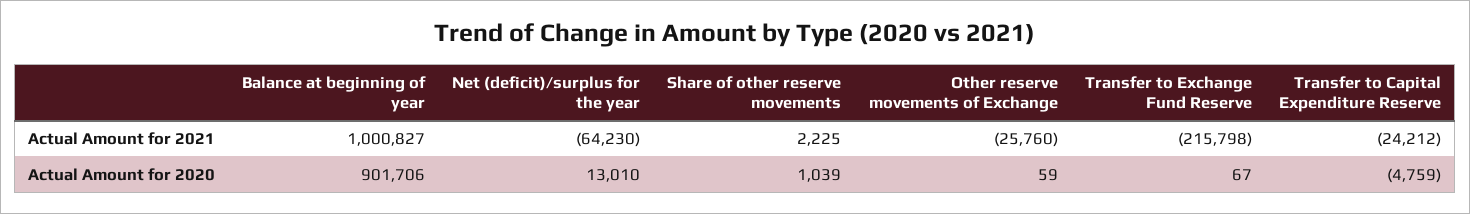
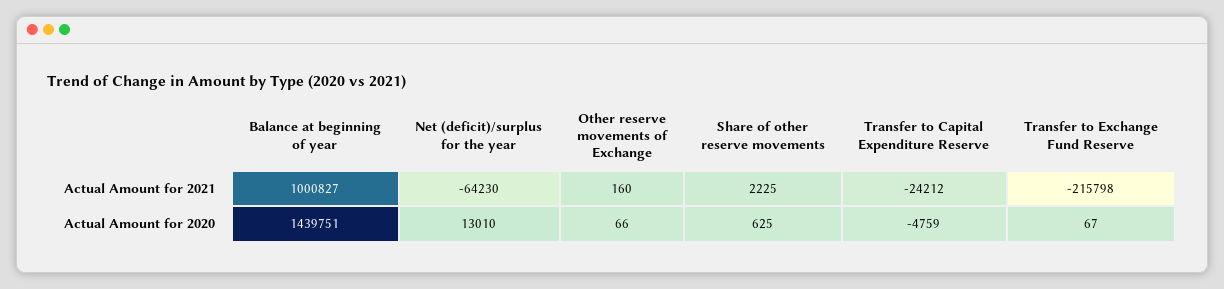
Other reserve movements of Exchange, Actual Amount for 2021: -25760 -> 160
Balance at beginning of year, Actual Amount for 2020: 901706 -> 1439751
Share of other reserve movements, Actual Amount for 2020: 1039 -> 625
Other reserve movements of Exchange, Actual Amount for 2020: 59 -> 66

